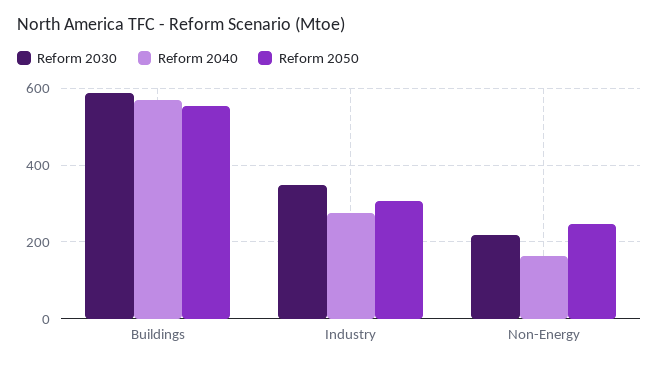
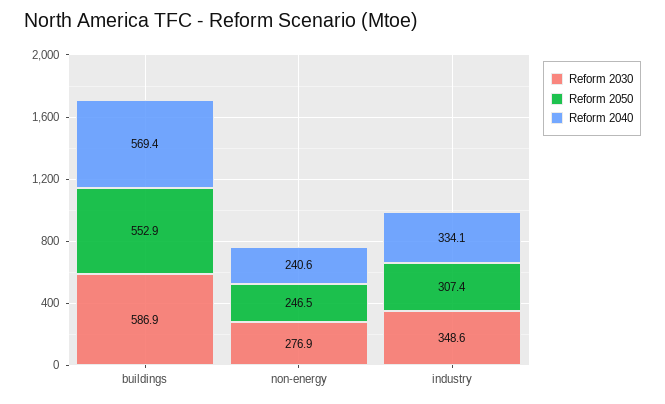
Reform 2040, Industry: 280 -> 334.1
Reform 2030, Non-Energy: 220 -> 276.9
Reform 2040, Non-Energy: 160 -> 240.6

